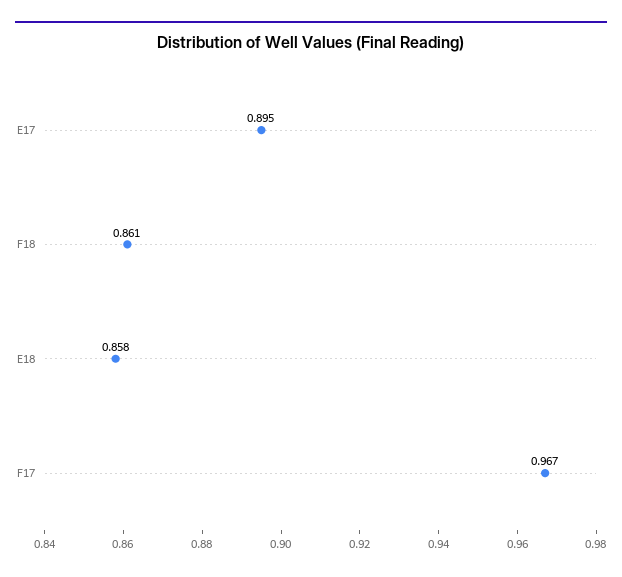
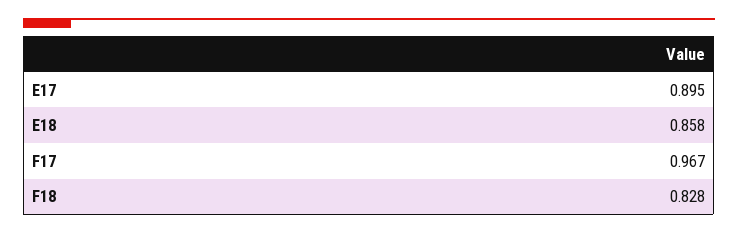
F18: 0.861 -> 0.828

